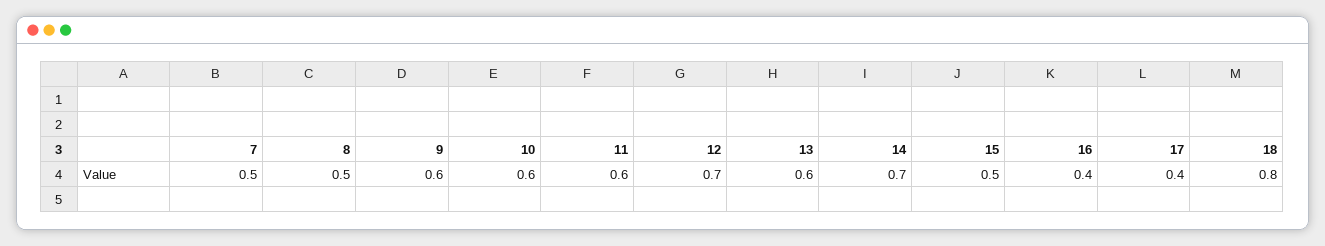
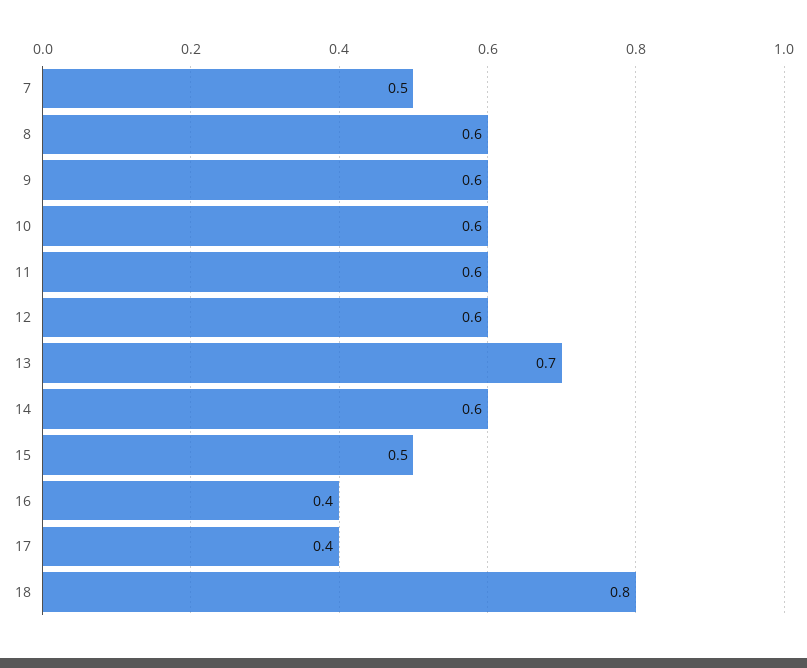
8: 0.5 -> 0.6
12: 0.7 -> 0.6
13: 0.6 -> 0.7
14: 0.7 -> 0.6

